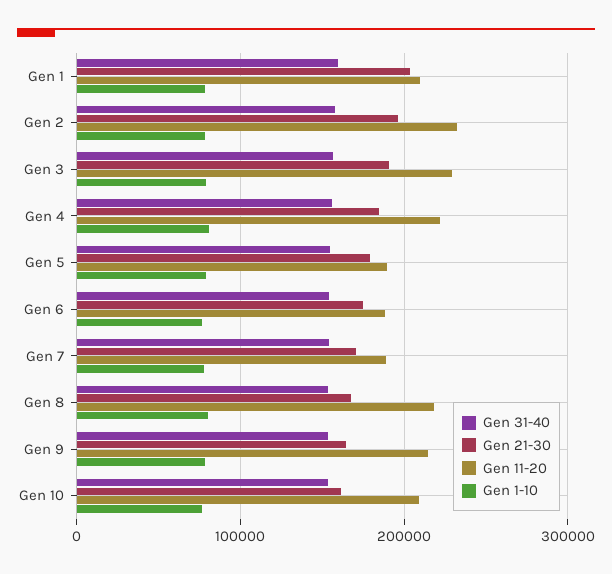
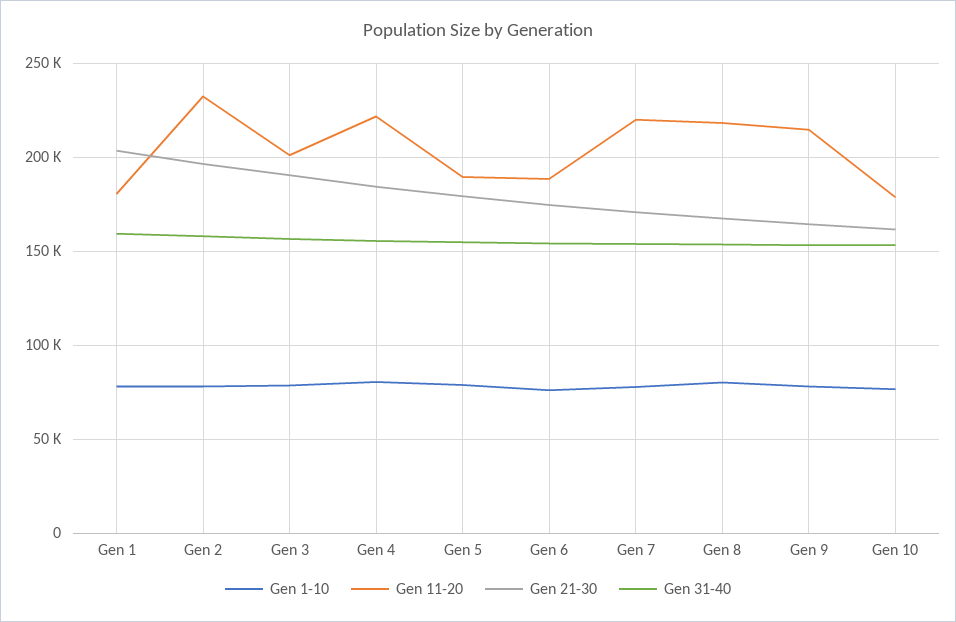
Gen 11-20, Gen 1: 210000 -> 180000
Gen 11-20, Gen 3: 230000 -> 200000
Gen 11-20, Gen 7: 190000 -> 220000
Gen 11-20, Gen 10: 210000 -> 180000

